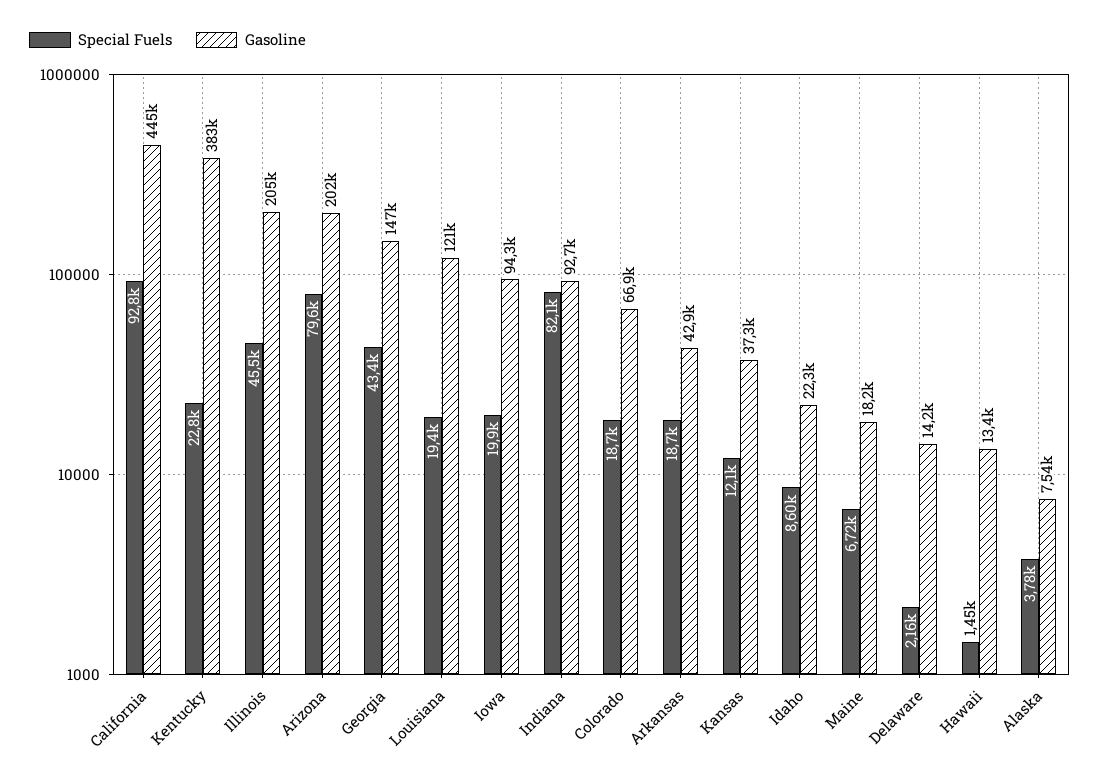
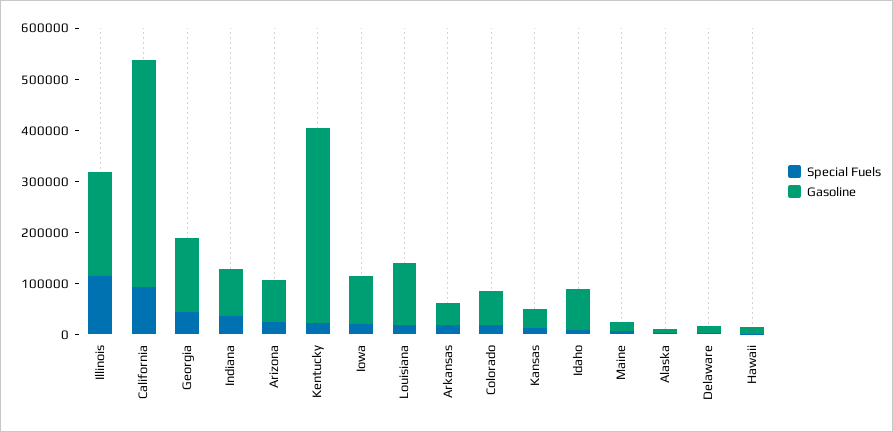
Special Fuels, Illinois: 45500 -> 120000
Special Fuels, Arizona: 79600 -> 20000
Gasoline, Arizona: 202000 -> 80000
Special Fuels, Indiana: 82100 -> 40000
Gasoline, Idaho: 22300 -> 80000

